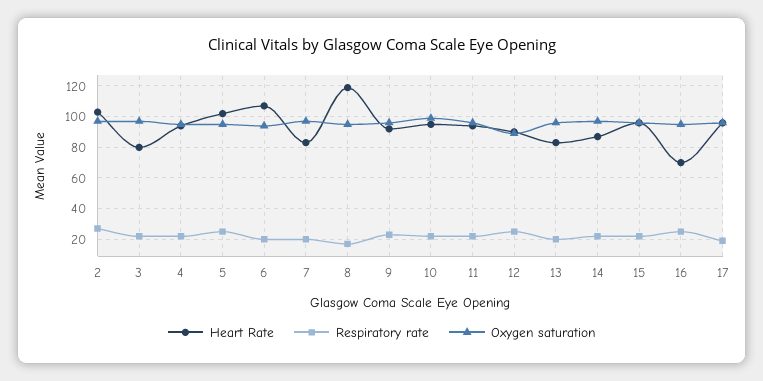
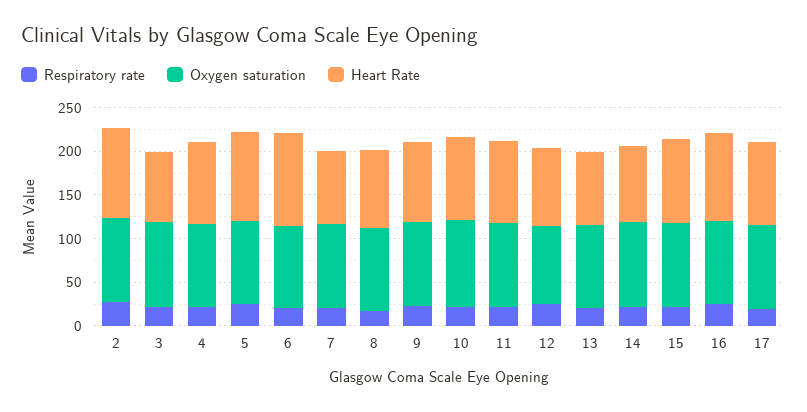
Heart Rate, 8: 120 -> 90
Heart Rate, 16: 70 -> 100

